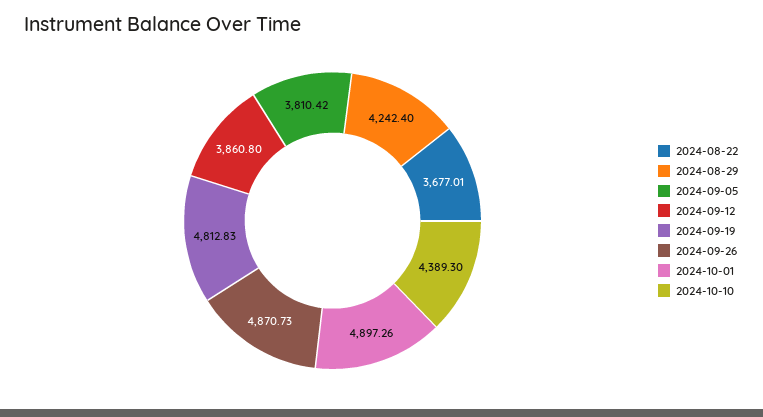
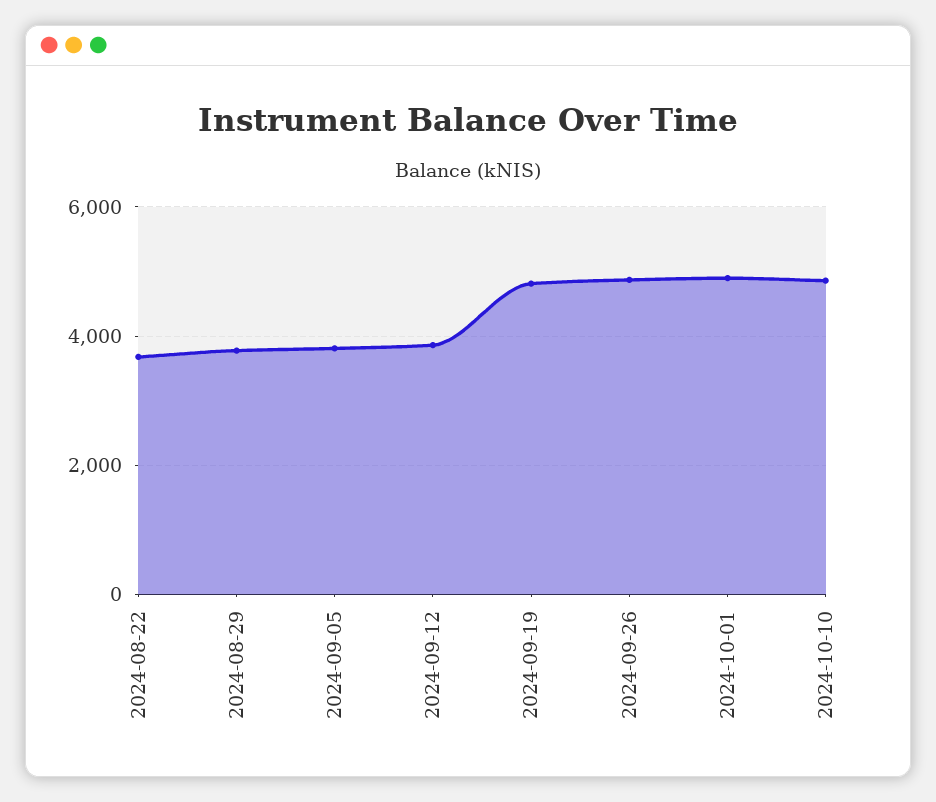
2024-08-29: 4242.4 -> 3800
2024-10-10: 4389.3 -> 4800

